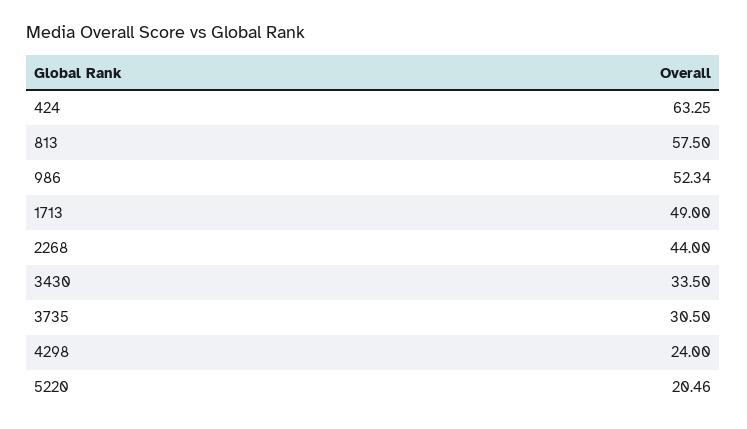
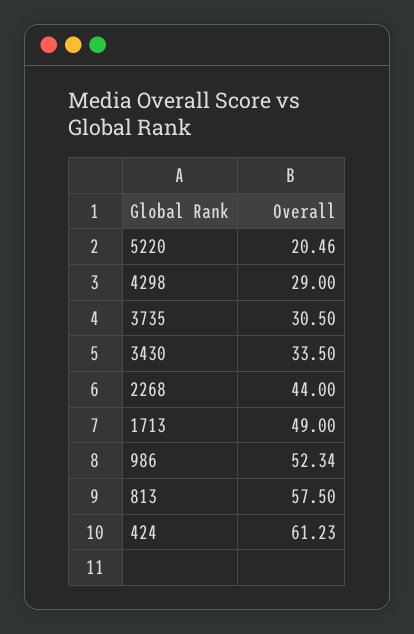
424: 63.25 -> 61.23
4298: 24 -> 29

